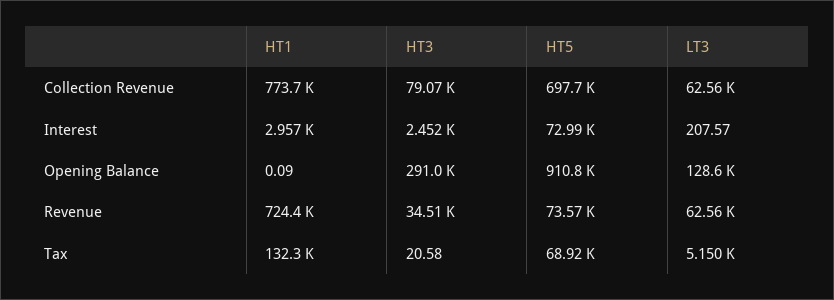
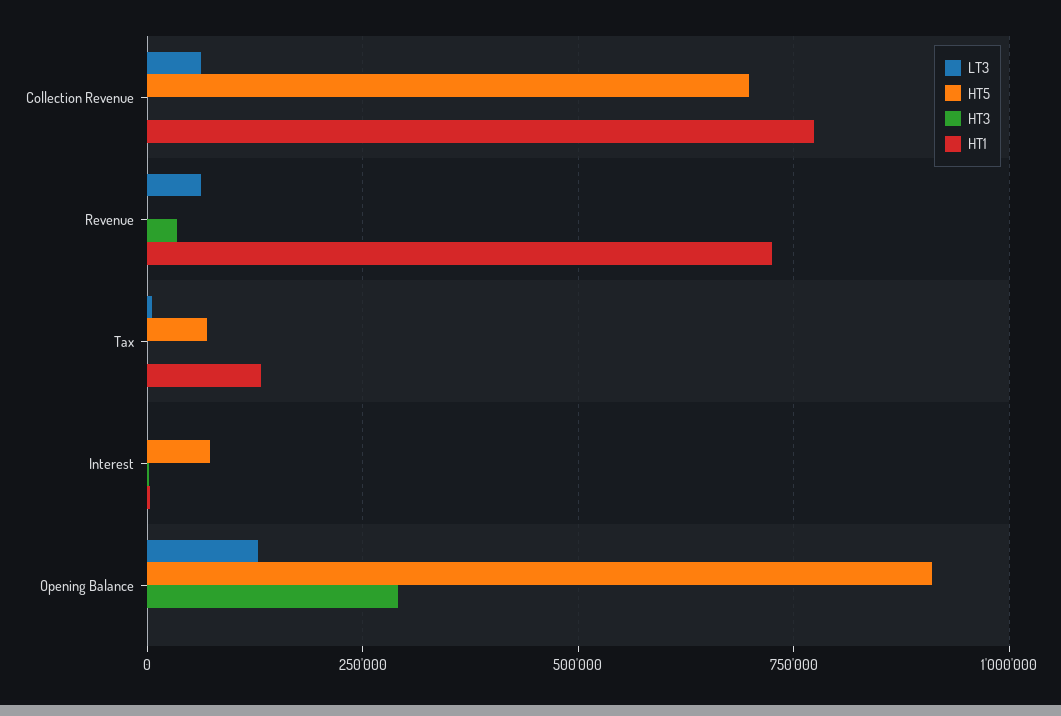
HT3, Collection Revenue: 79070 -> 0
HT5, Revenue: 73570 -> 0

